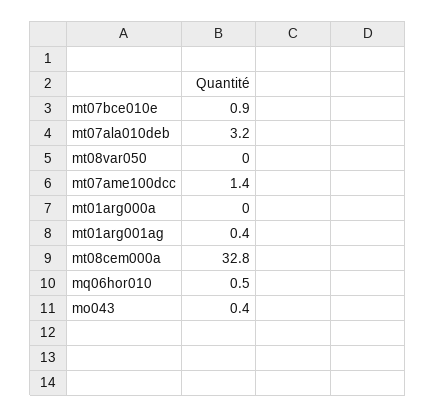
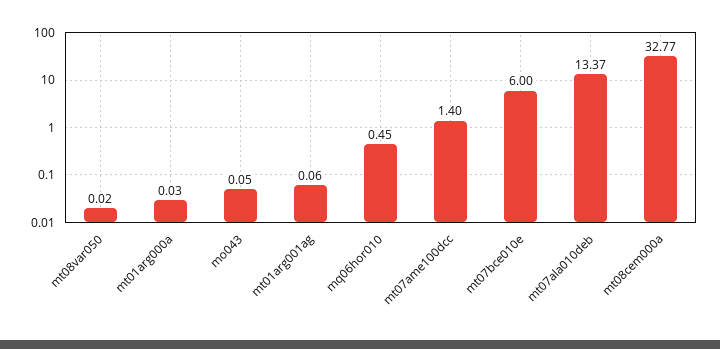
mt07bce010e: 0.9 -> 6
mt07ala010deb: 3.2 -> 13.37
mt01arg001ag: 0.4 -> 0.06
mo043: 0.4 -> 0.05

